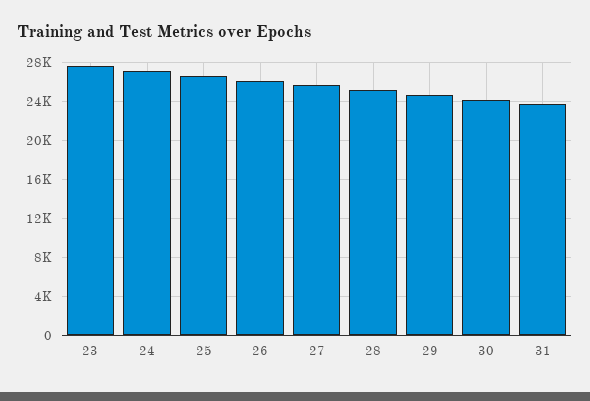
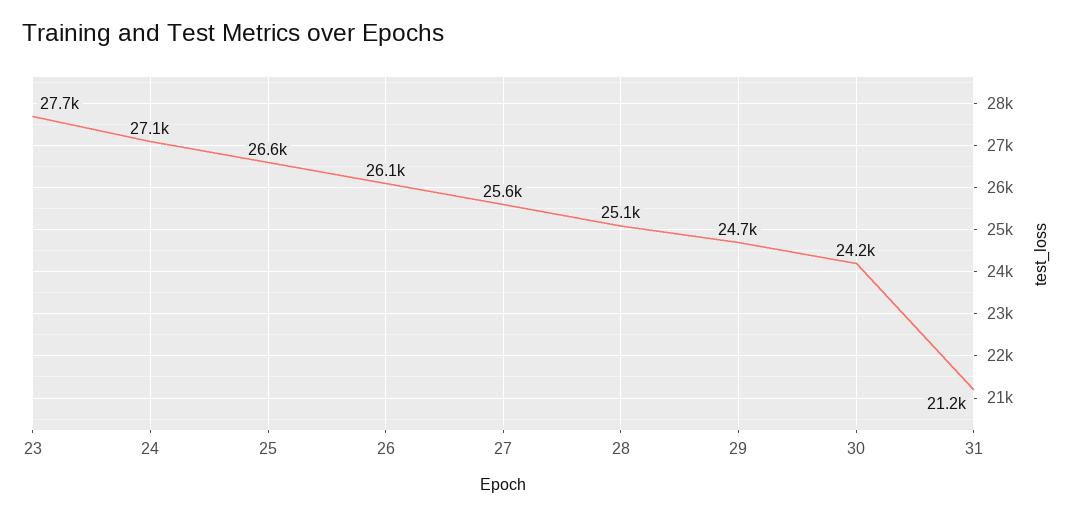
31: 24000 -> 21200

